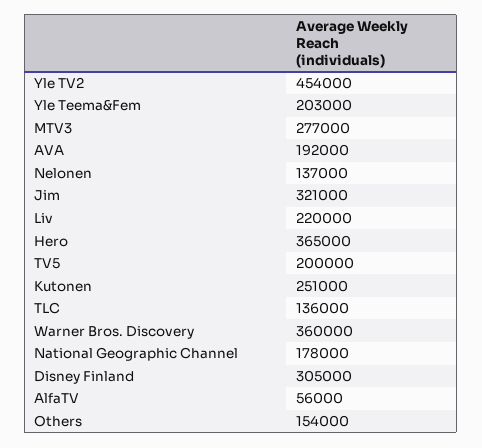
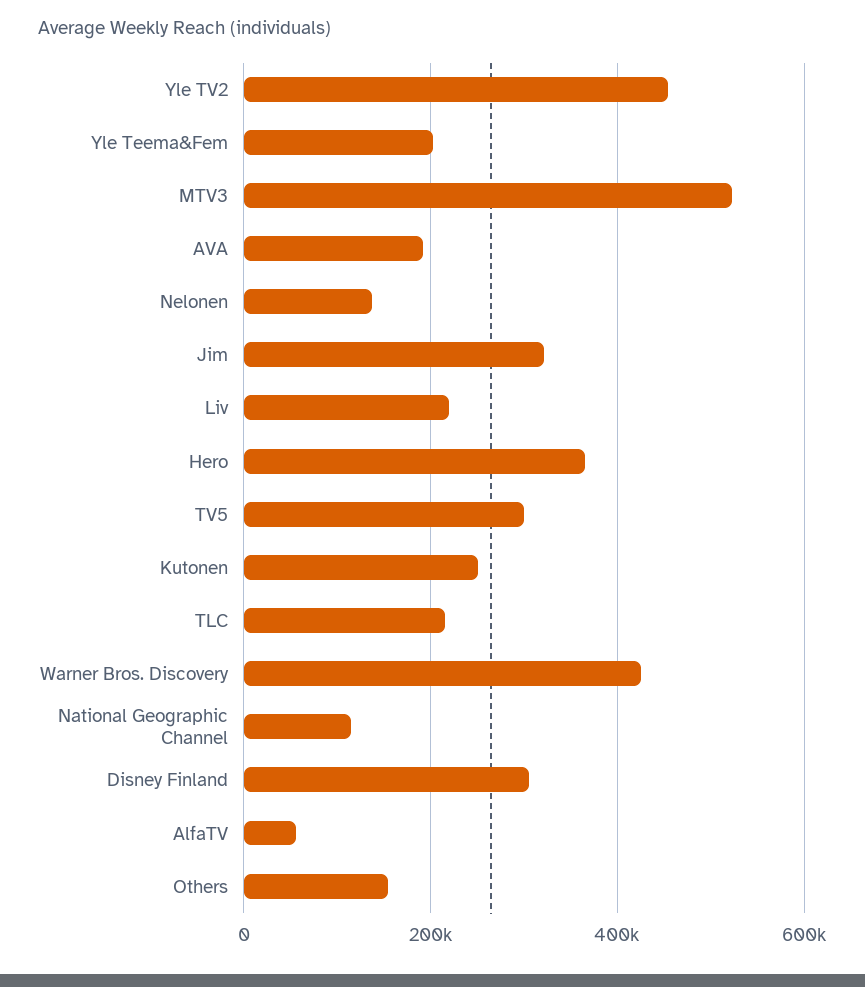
MTV3: 277000 -> 520000
TV5: 200000 -> 300000
TLC: 136000 -> 220000
Warner Bros. Discovery: 360000 -> 420000
National Geographic Channel: 178000 -> 120000

